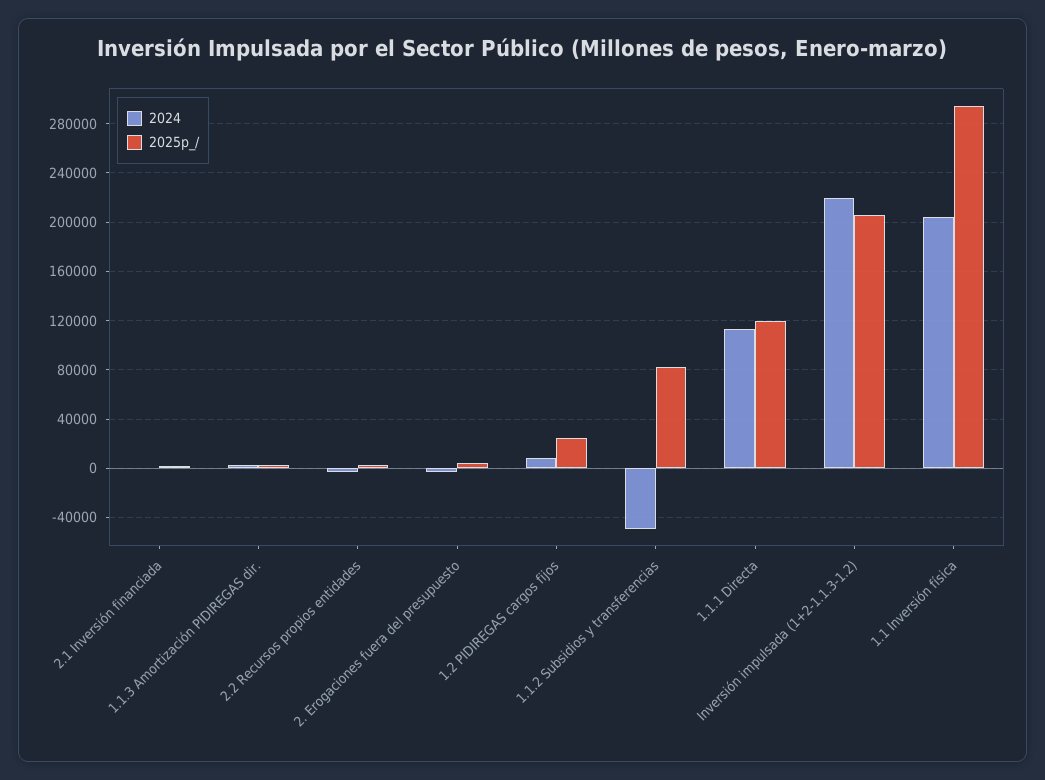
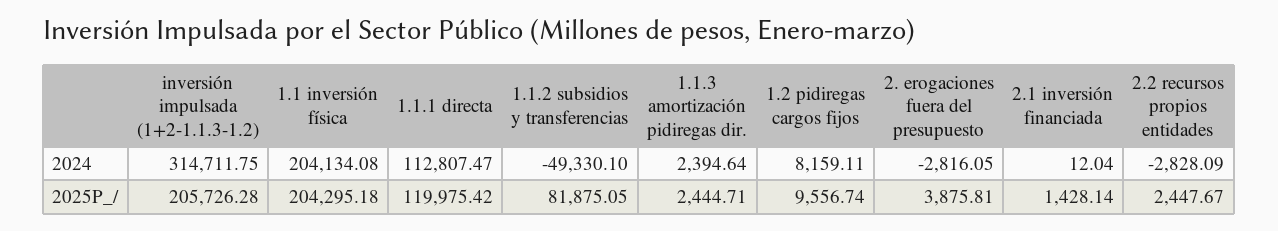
2025p_/, 1.2 PIDIREGAS cargos fijos: 25000 -> 9556.74
2024, Inversión impulsada (1+2-1.1.3-1.2): 220000 -> 314711.75
2025p_/, 1.1 Inversión física: 295000 -> 204295.18

